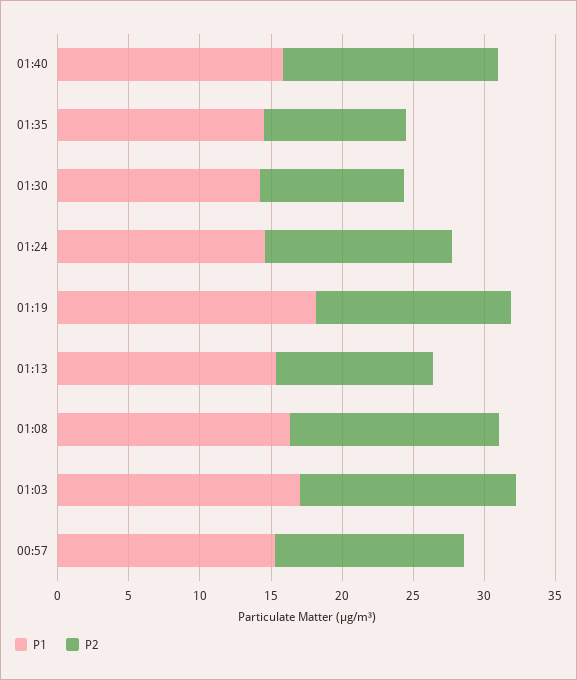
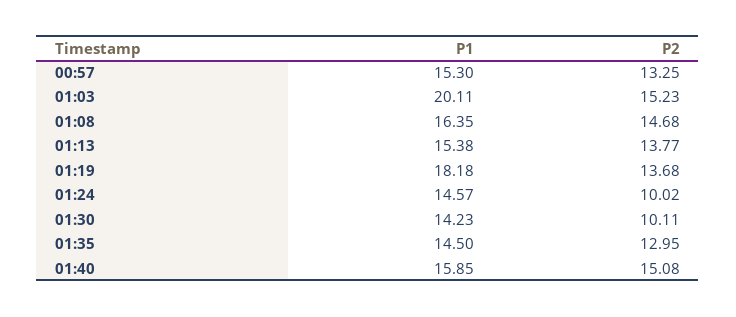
P2, 01:35: 10 -> 12.95
P2, 01:24: 13 -> 10.02
P2, 01:13: 11 -> 13.77
P1, 01:03: 17 -> 20.11

